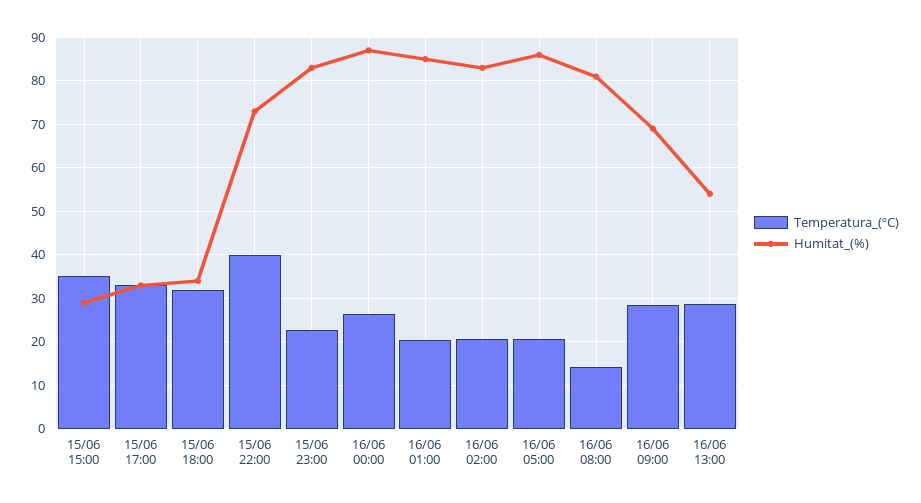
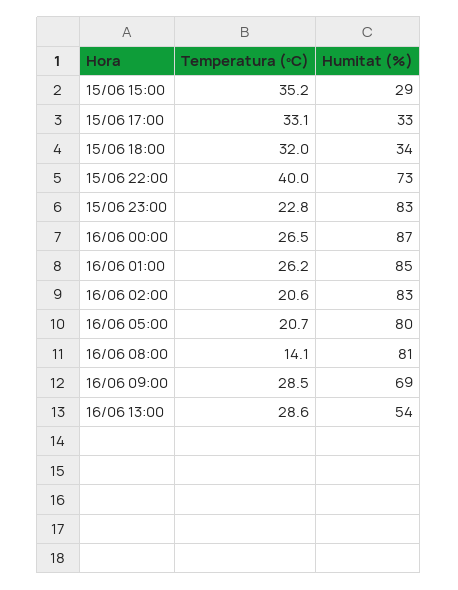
Temperatura_(ºC), 16/06 01:00: 20 -> 26.2
Humitat_(%), 16/06 05:00: 86 -> 80

